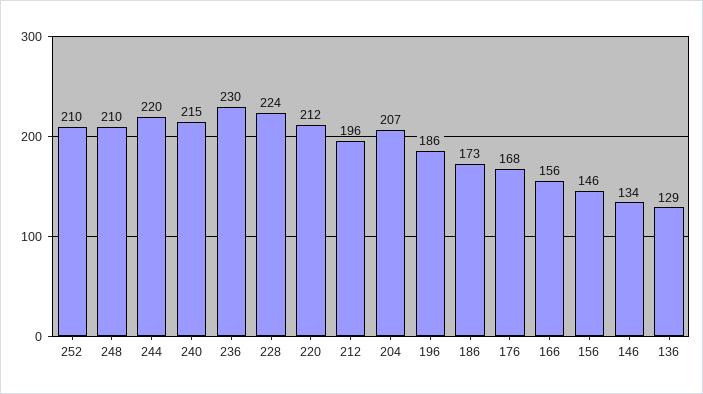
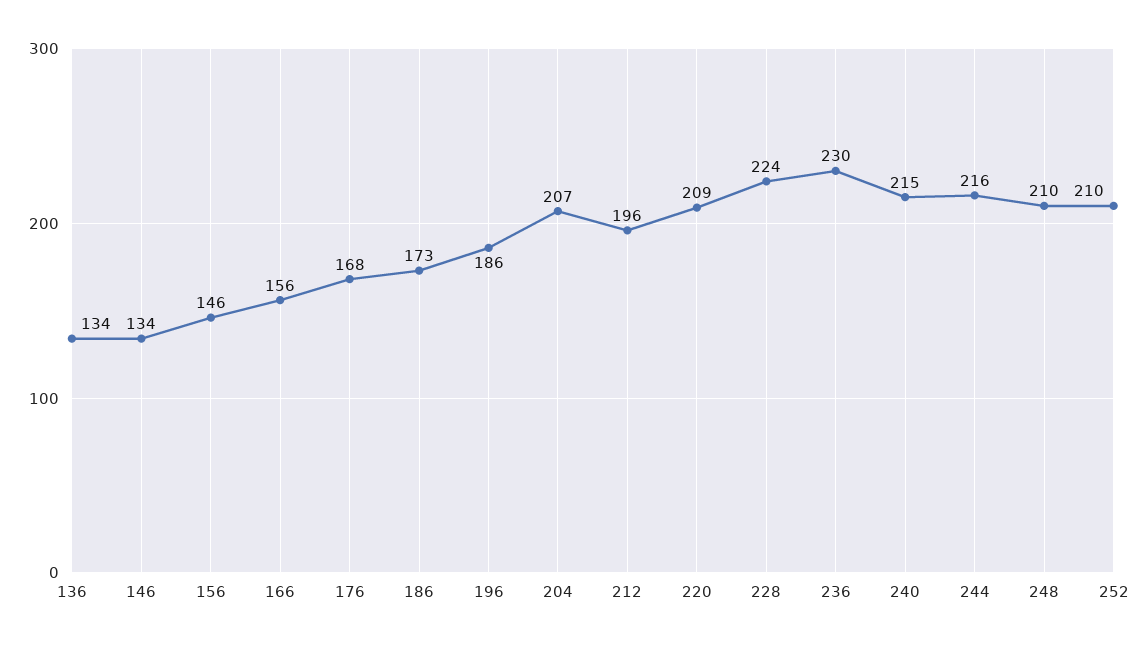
244: 220 -> 216
220: 212 -> 209
136: 129 -> 134

